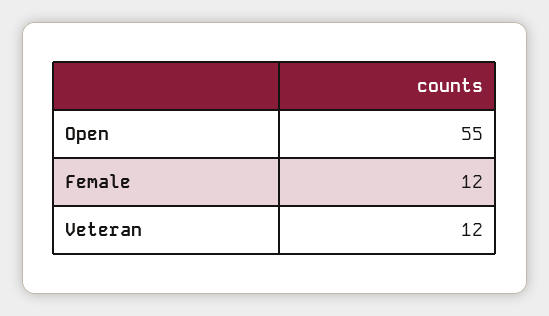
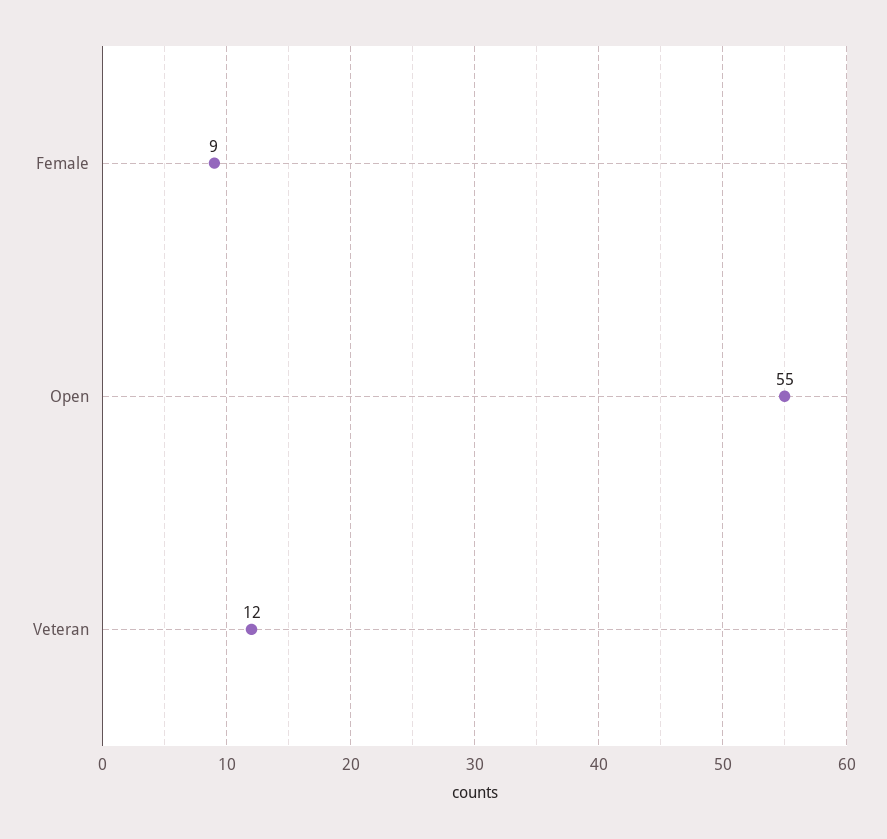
Female: 12 -> 9

